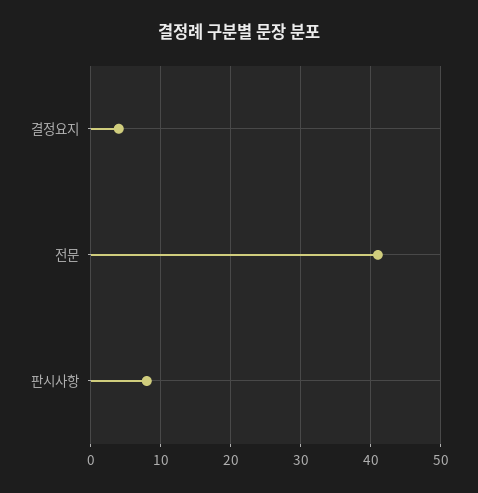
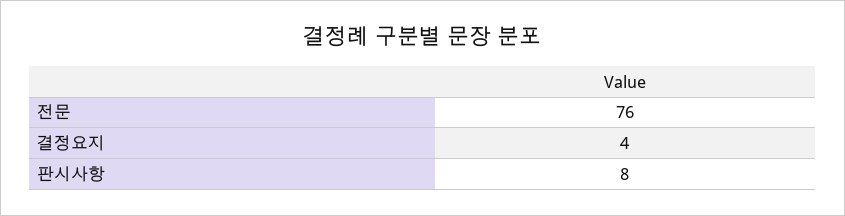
전문: 41 -> 76

